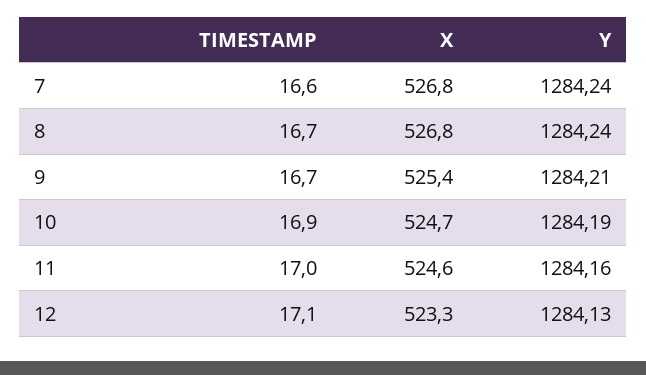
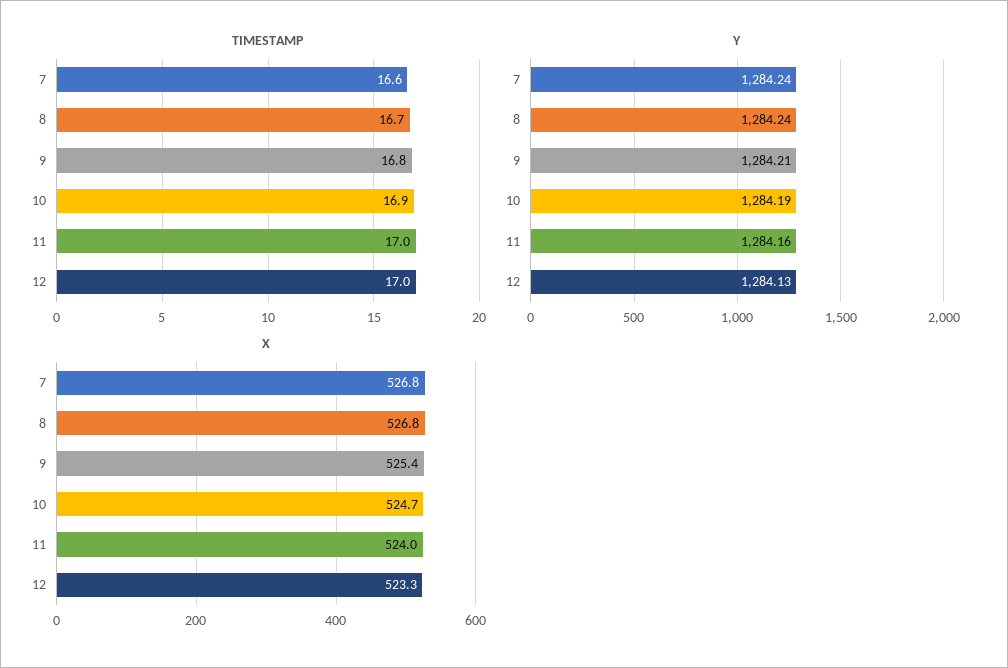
TIMESTAMP, 9: 16.7 -> 16.8
X, 11: 524.6 -> 524
TIMESTAMP, 12: 17.1 -> 17

